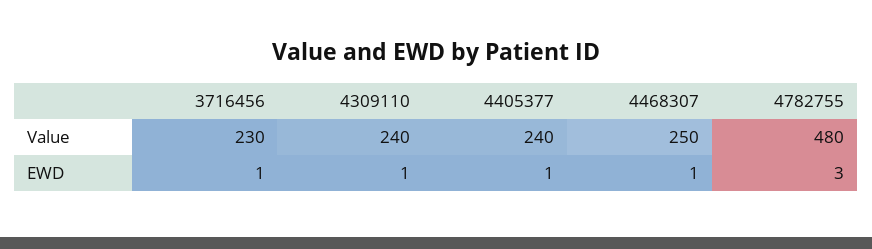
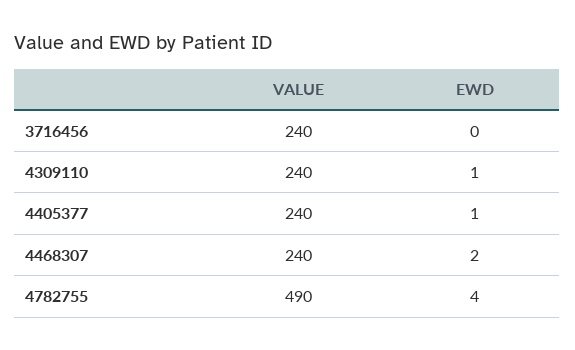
3716456, Value: 230 -> 240
4468307, Value: 250 -> 240
4782755, Value: 480 -> 490
3716456, EWD: 1 -> 0
4468307, EWD: 1 -> 2
4782755, EWD: 3 -> 4

